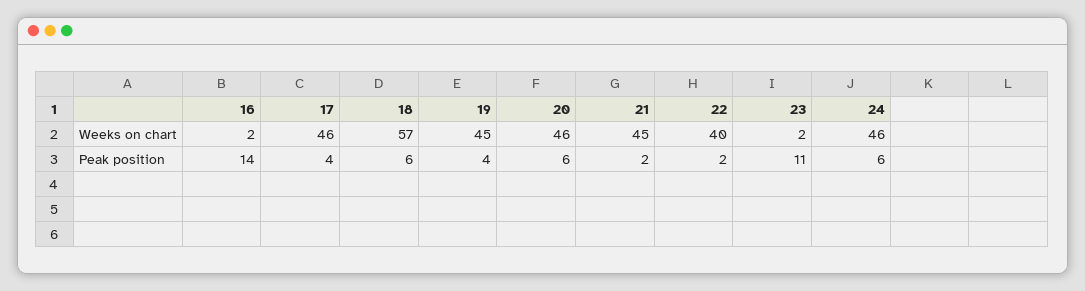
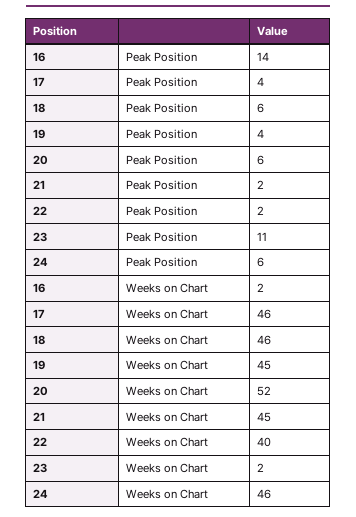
18, Weeks on chart: 57 -> 46
20, Weeks on chart: 46 -> 52

